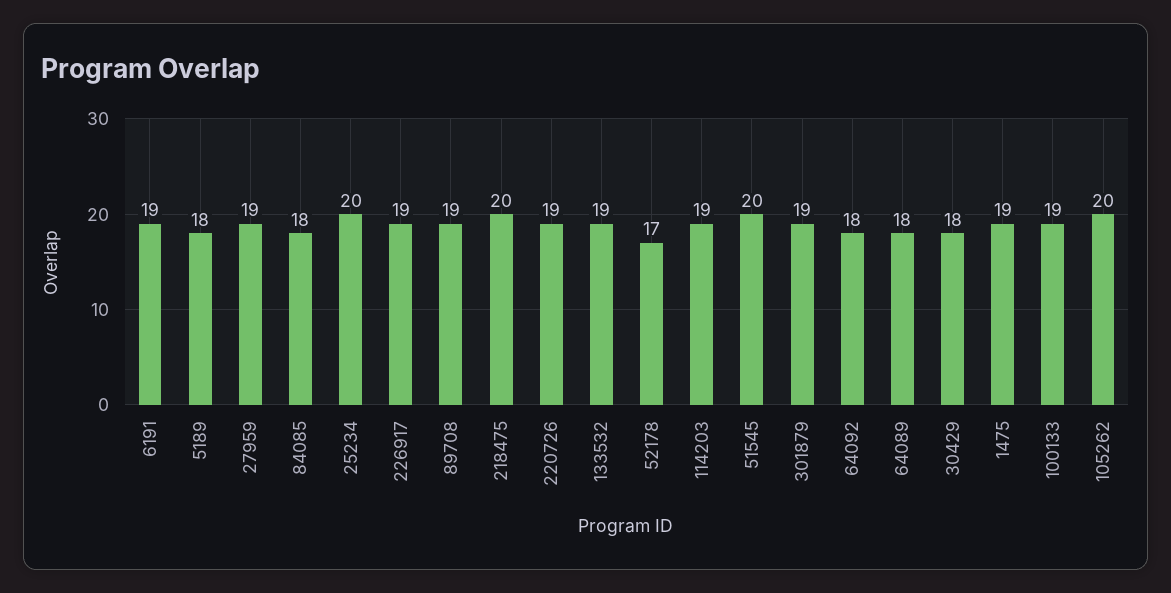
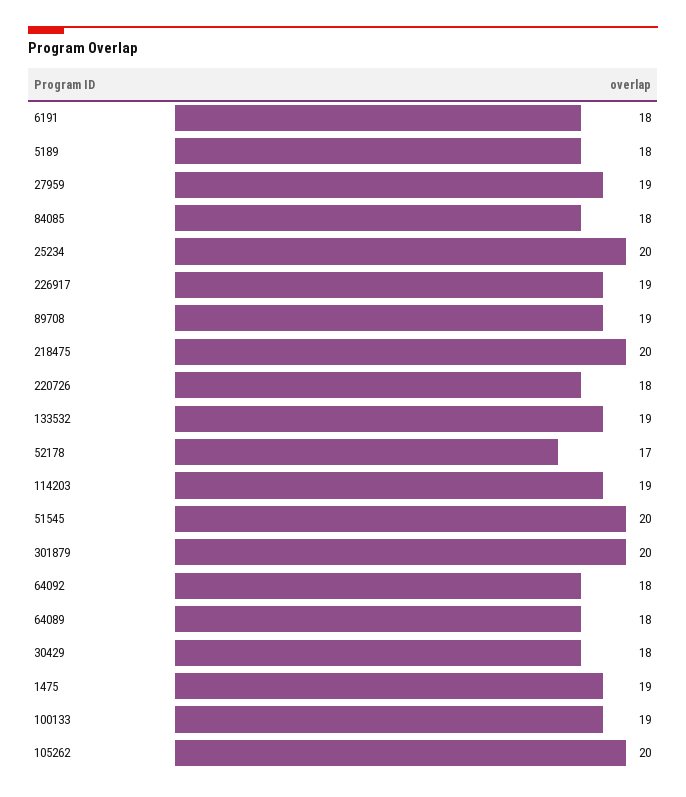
6191: 19 -> 18
220726: 19 -> 18
301879: 19 -> 20

